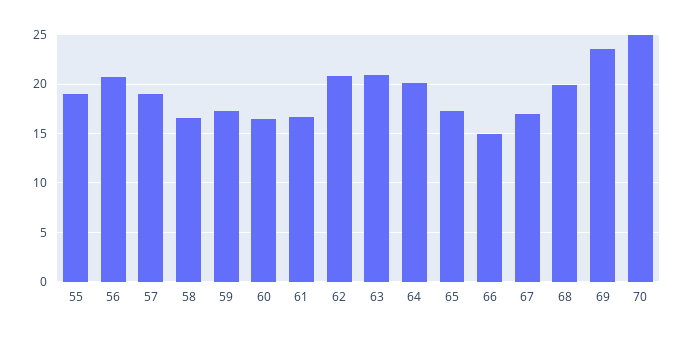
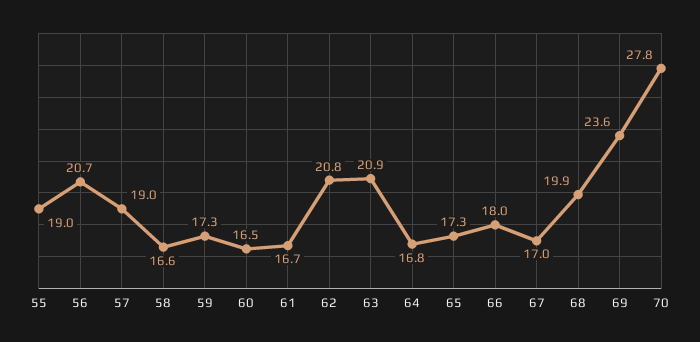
64: 20 -> 16.8
66: 15 -> 18
70: 25 -> 27.8

